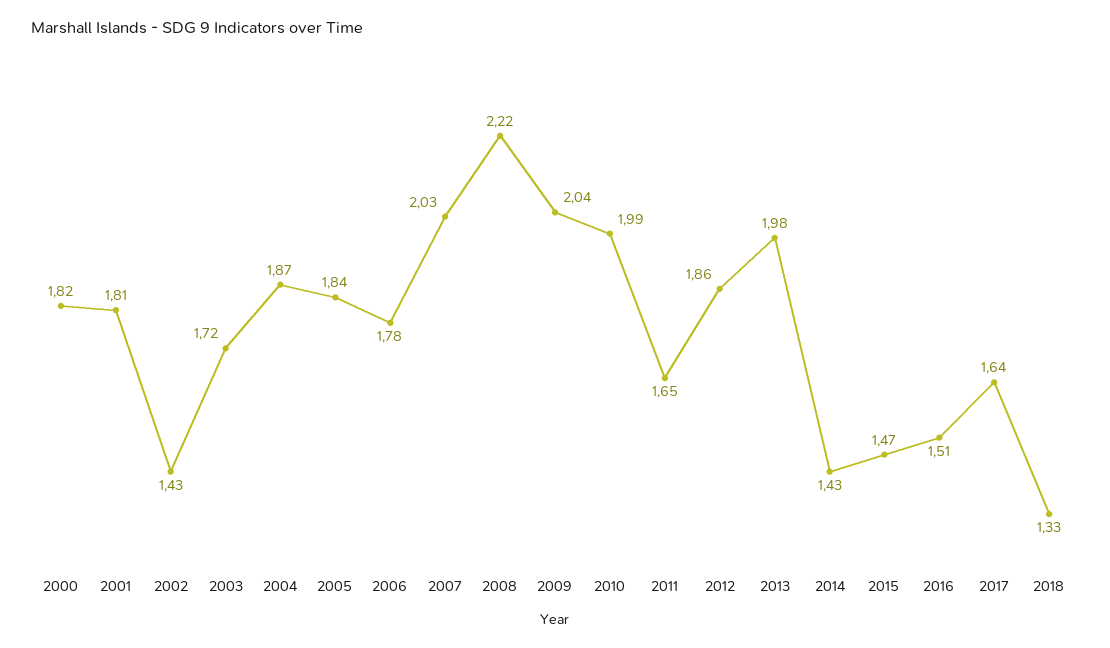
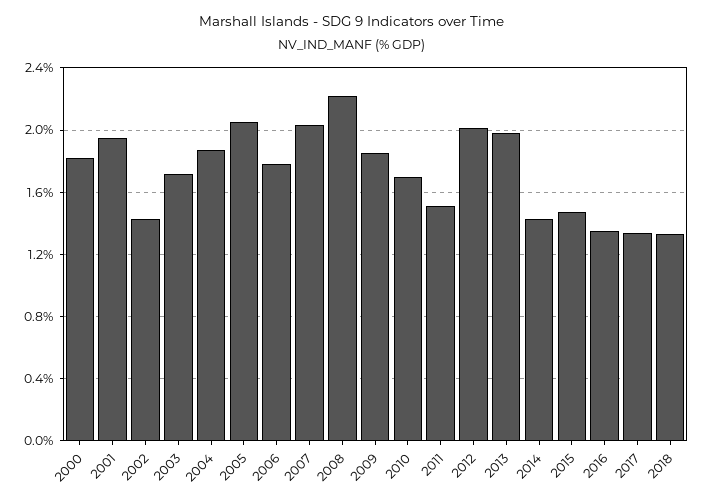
2001: 1.81 -> 1.95
2005: 1.84 -> 2.05
2009: 2.04 -> 1.85
2010: 1.99 -> 1.7
2011: 1.65 -> 1.5
2012: 1.86 -> 2
2016: 1.51 -> 1.35
2017: 1.64 -> 1.35

